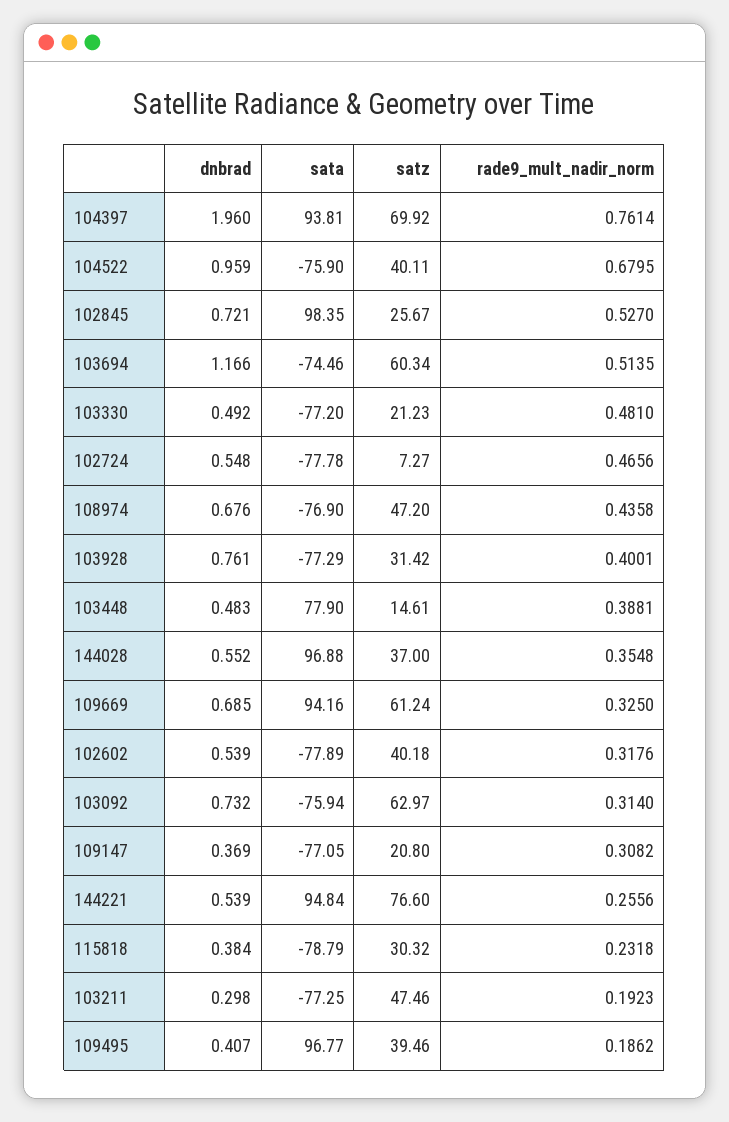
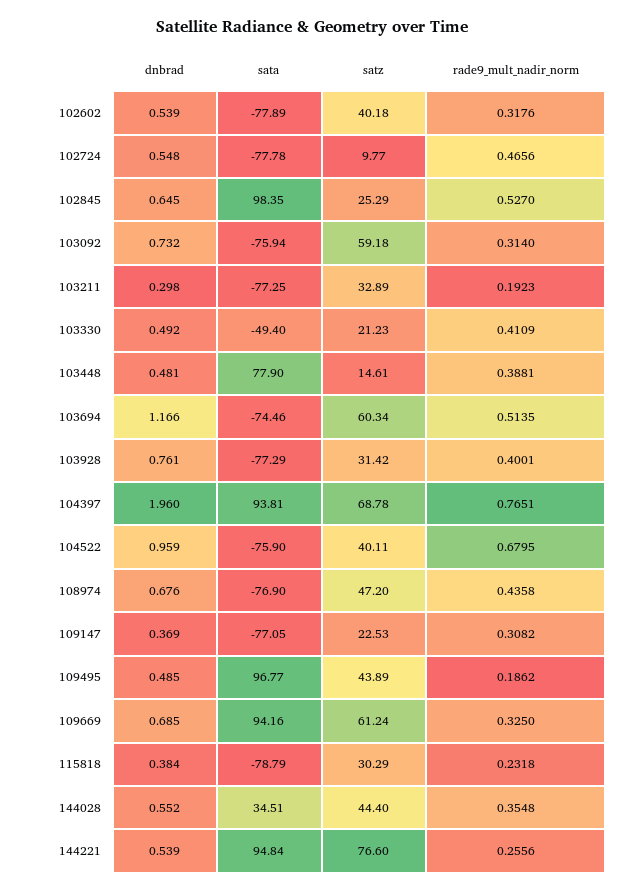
satz, 104397: 69.92 -> 68.78
rade9_mult_nadir_norm, 104397: 0.7614 -> 0.7651
dnbrad, 102845: 0.721 -> 0.645
satz, 102845: 25.67 -> 25.29
sata, 103330: -77.2 -> -49.4
rade9_mult_nadir_norm, 103330: 0.481 -> 0.4109
satz, 102724: 7.27 -> 9.77
dnbrad, 103448: 0.483 -> 0.481
sata, 144028: 96.88 -> 34.51
satz, 144028: 37 -> 44.4
satz, 103092: 62.97 -> 59.18
satz, 109147: 20.8 -> 22.53
satz, 115818: 30.32 -> 30.29
satz, 103211: 47.46 -> 32.89
dnbrad, 109495: 0.407 -> 0.485
satz, 109495: 39.46 -> 43.89

